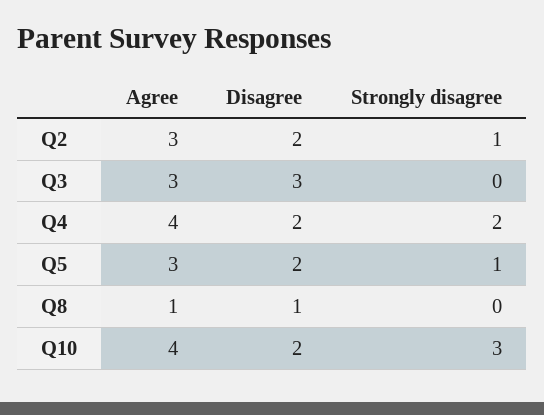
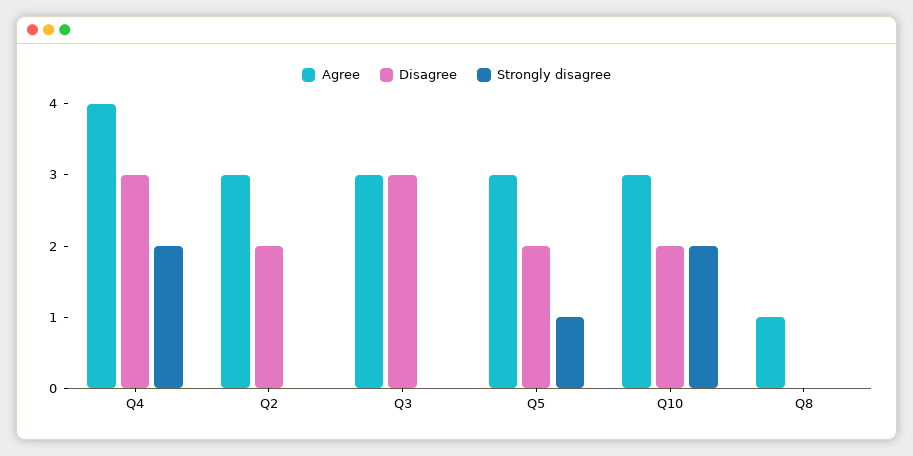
Strongly disagree, Q2: 1 -> 0
Disagree, Q4: 2 -> 3
Disagree, Q8: 1 -> 0
Agree, Q10: 4 -> 3
Strongly disagree, Q10: 3 -> 2

